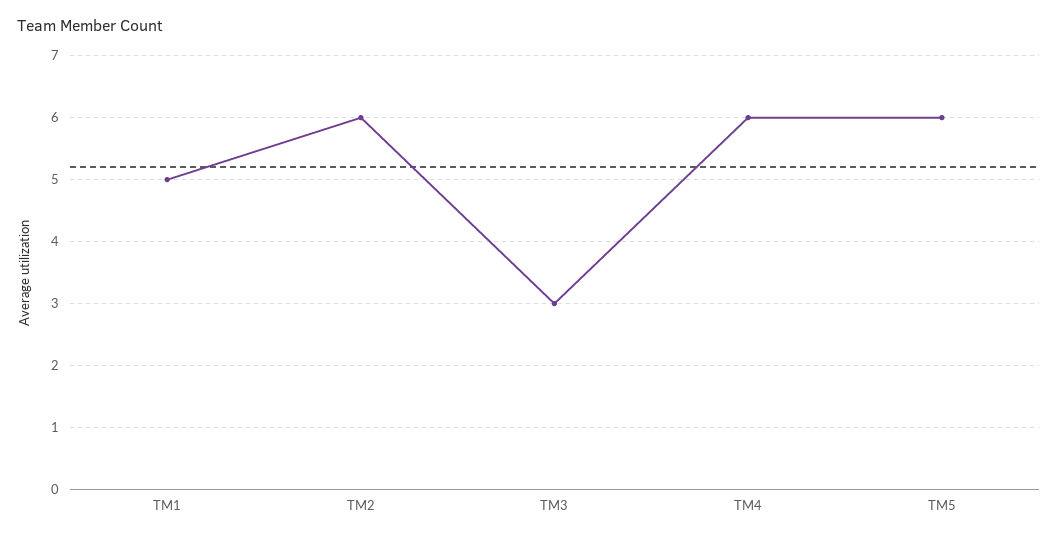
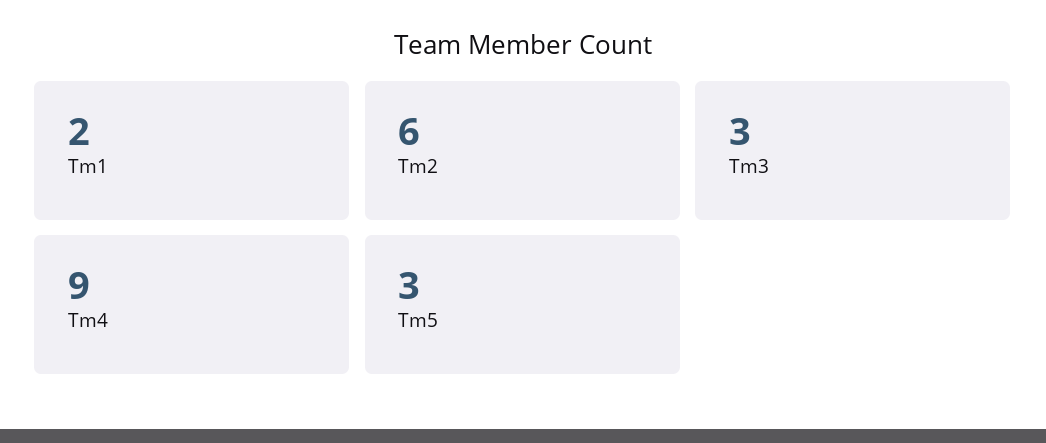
TM1: 5 -> 2
TM4: 6 -> 9
TM5: 6 -> 3

